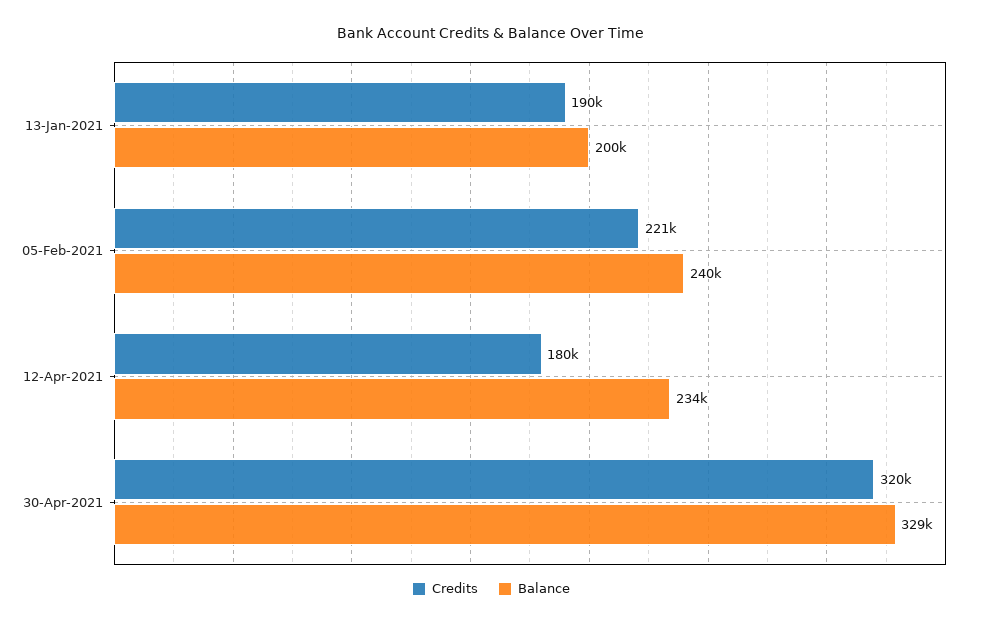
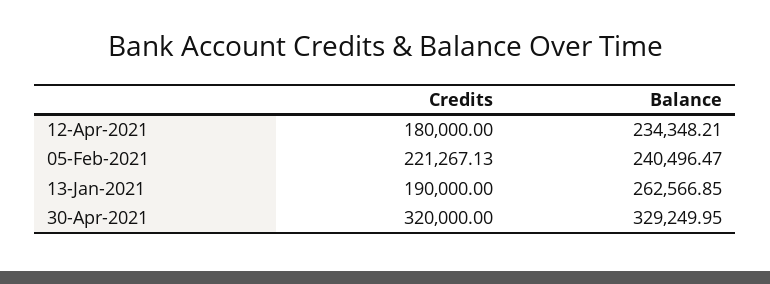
Balance, 13-Jan-2021: 200000 -> 262566.85

